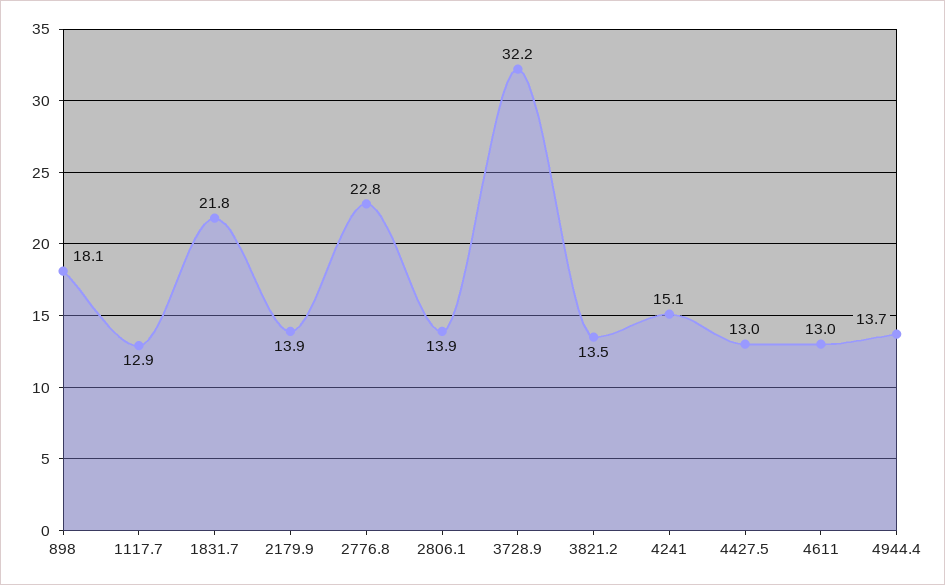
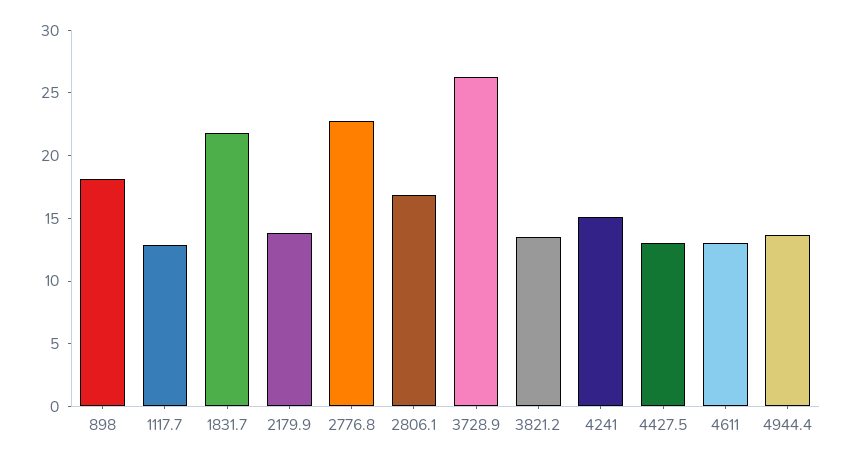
2806.1: 13.9 -> 17
3728.9: 32.2 -> 26

